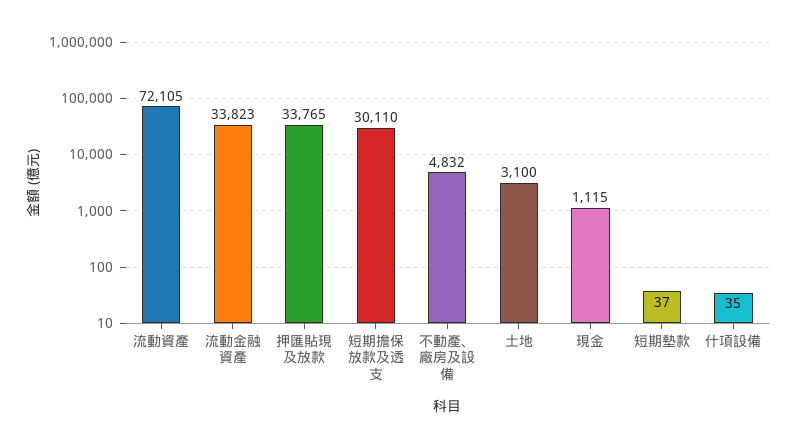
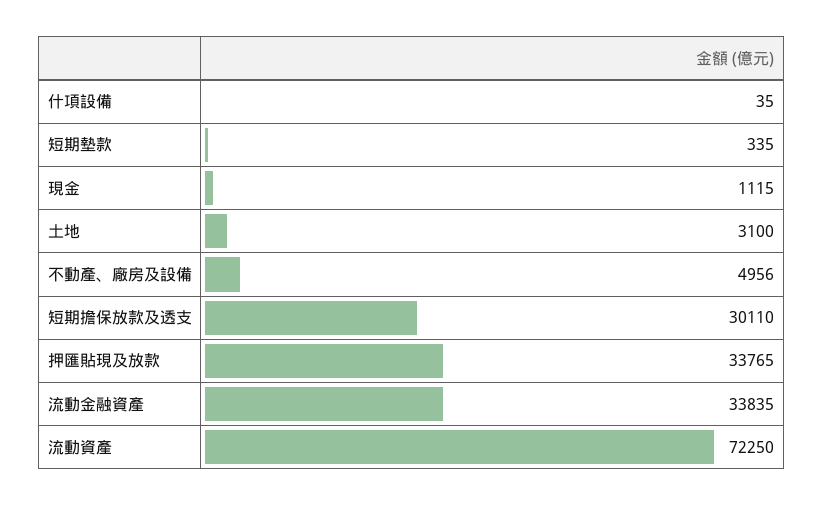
流動資產: 72105 -> 72250
流動金融資產: 33823 -> 33835
不動產、廠房及設備: 4832 -> 4956
短期墊款: 37 -> 335

